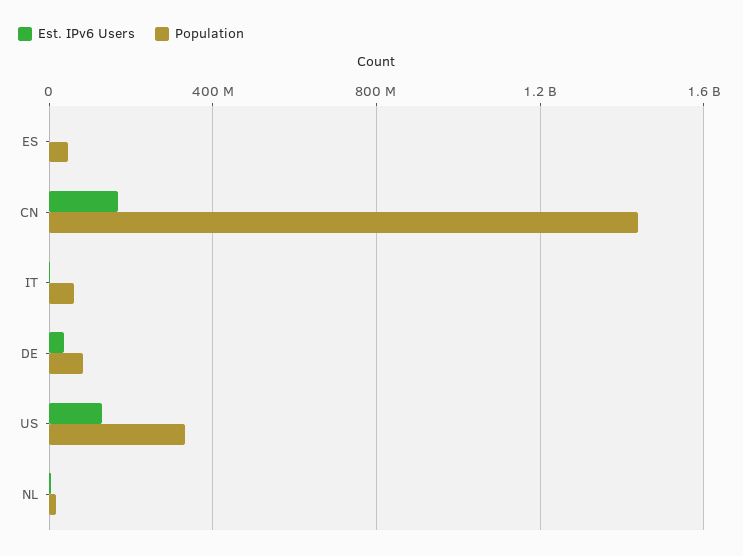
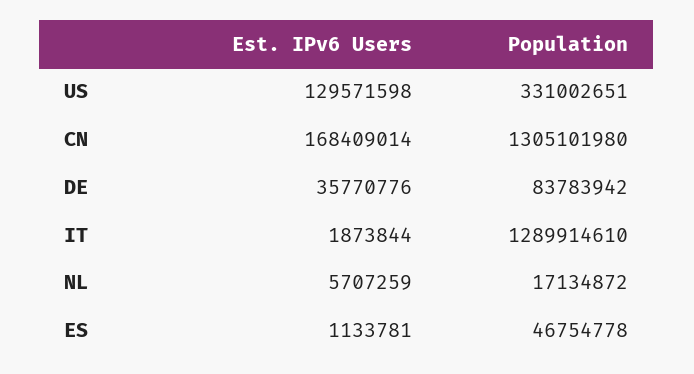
Population, CN: 1450000000 -> 1305101980
Population, IT: 50000000 -> 1289914610

